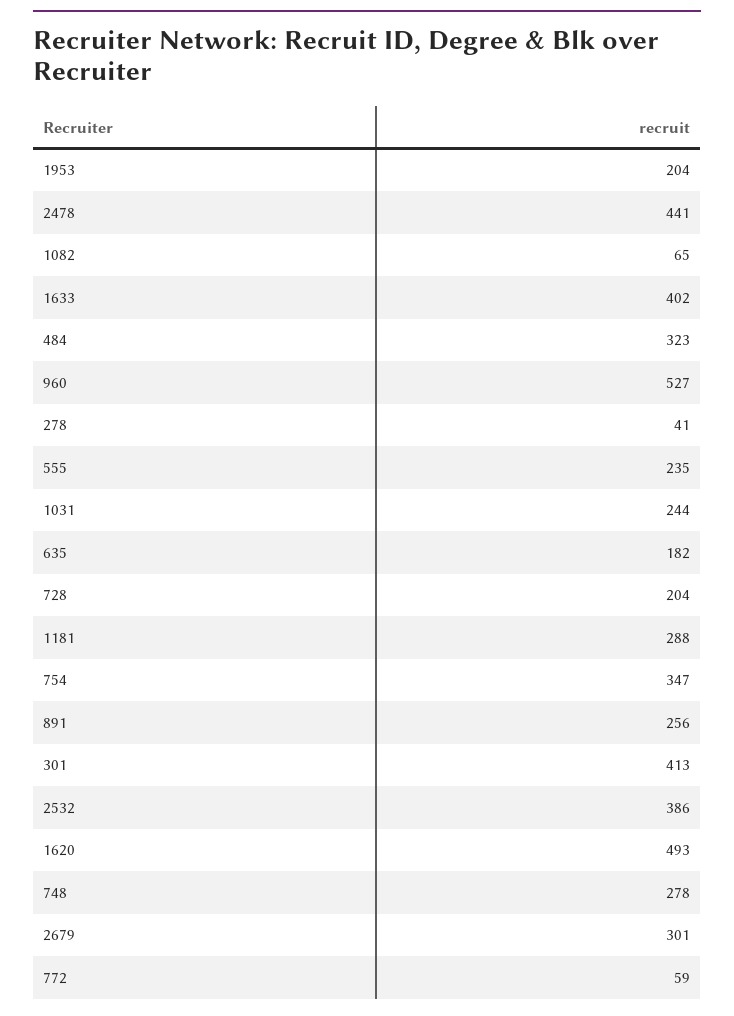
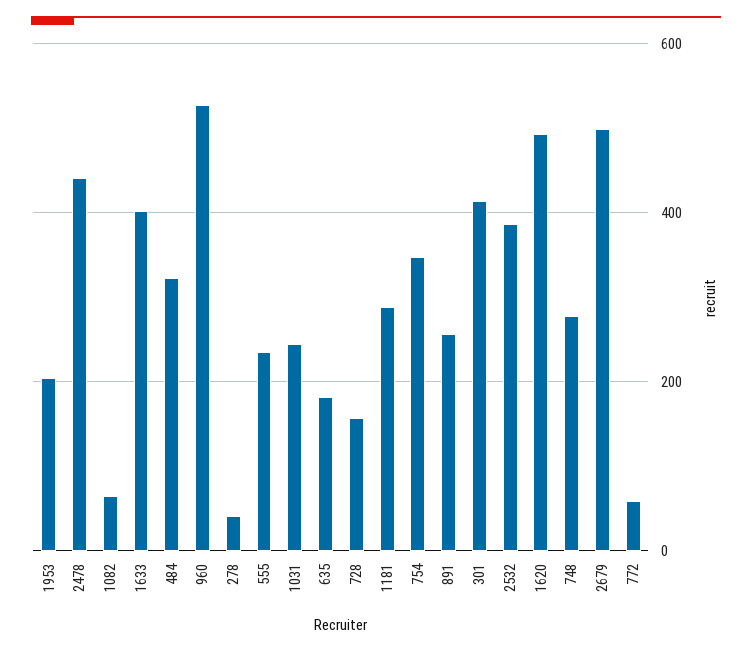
728: 204 -> 160
2679: 301 -> 500

